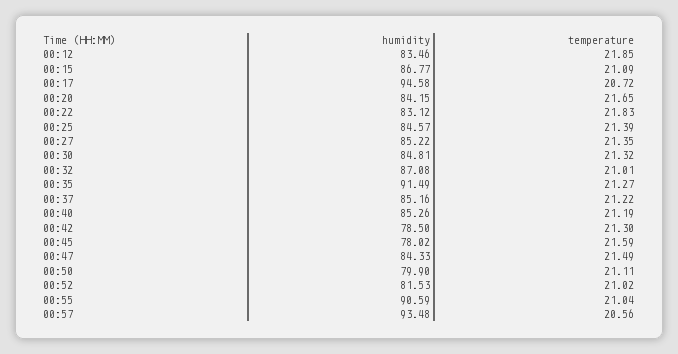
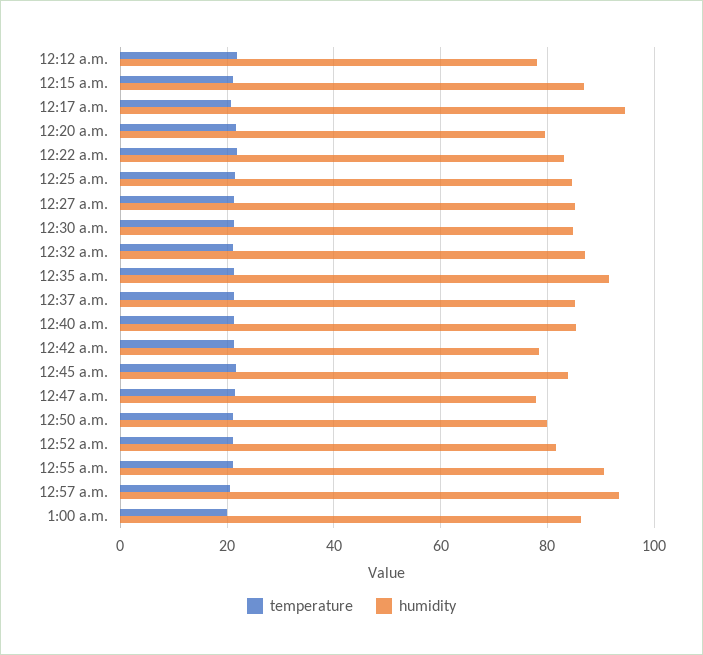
humidity, 00:12: 83.46 -> 78
humidity, 00:20: 84.15 -> 80
humidity, 00:45: 78.02 -> 84
humidity, 00:47: 84.33 -> 78
temperature, 1:00 a.m.: none -> 20
humidity, 1:00 a.m.: none -> 86

